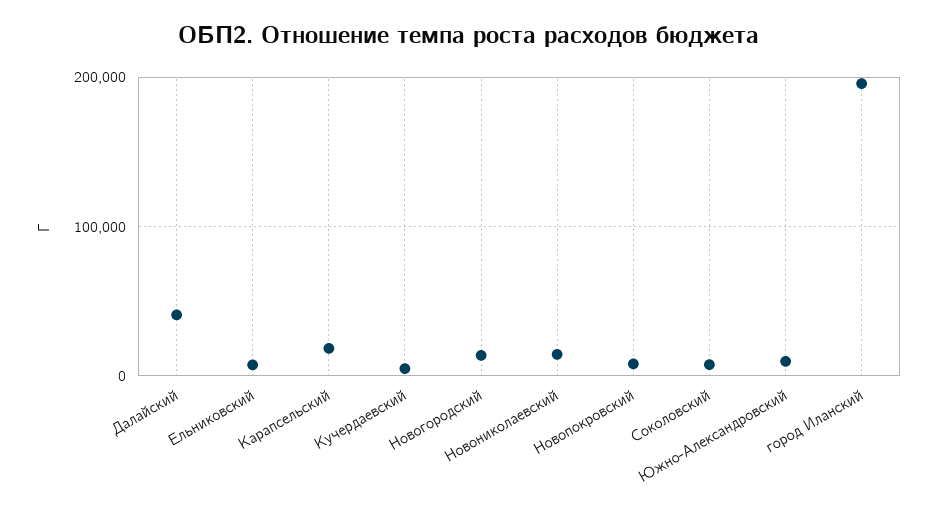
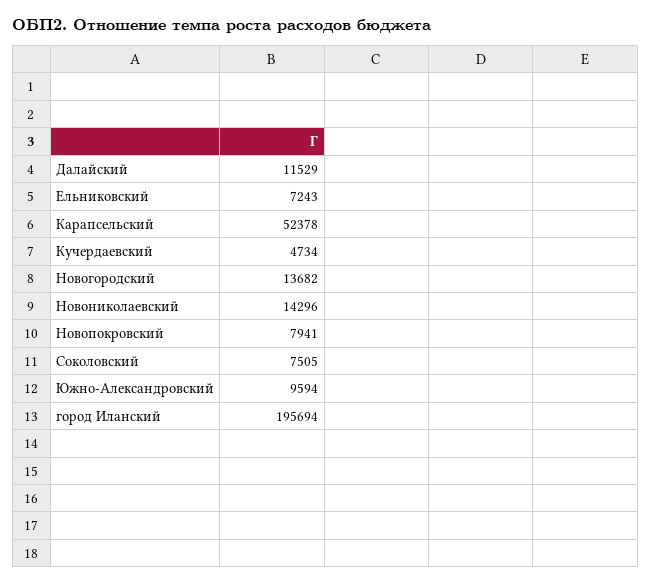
Далайский: 40000 -> 11529
Карапсельский: 20000 -> 52378

